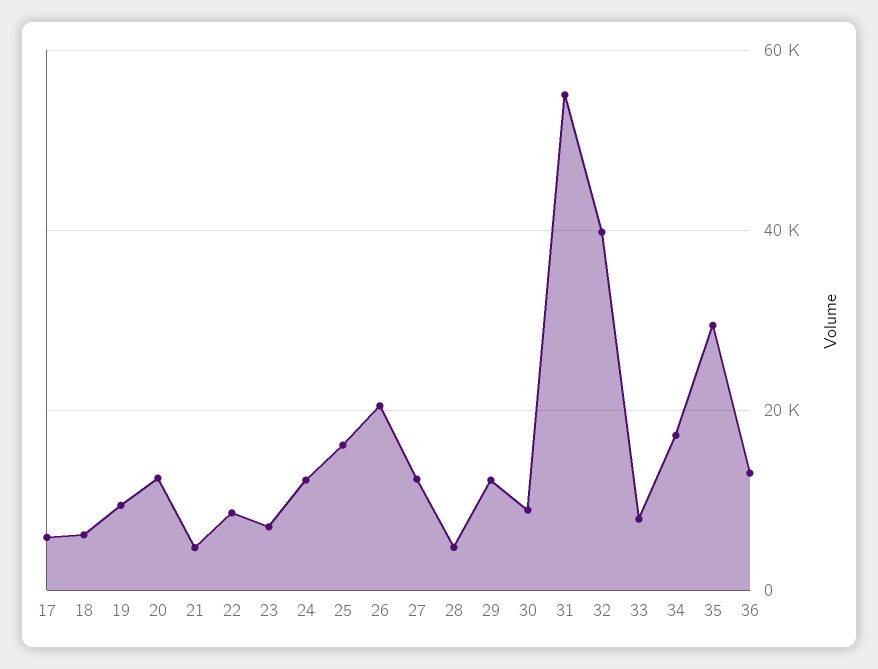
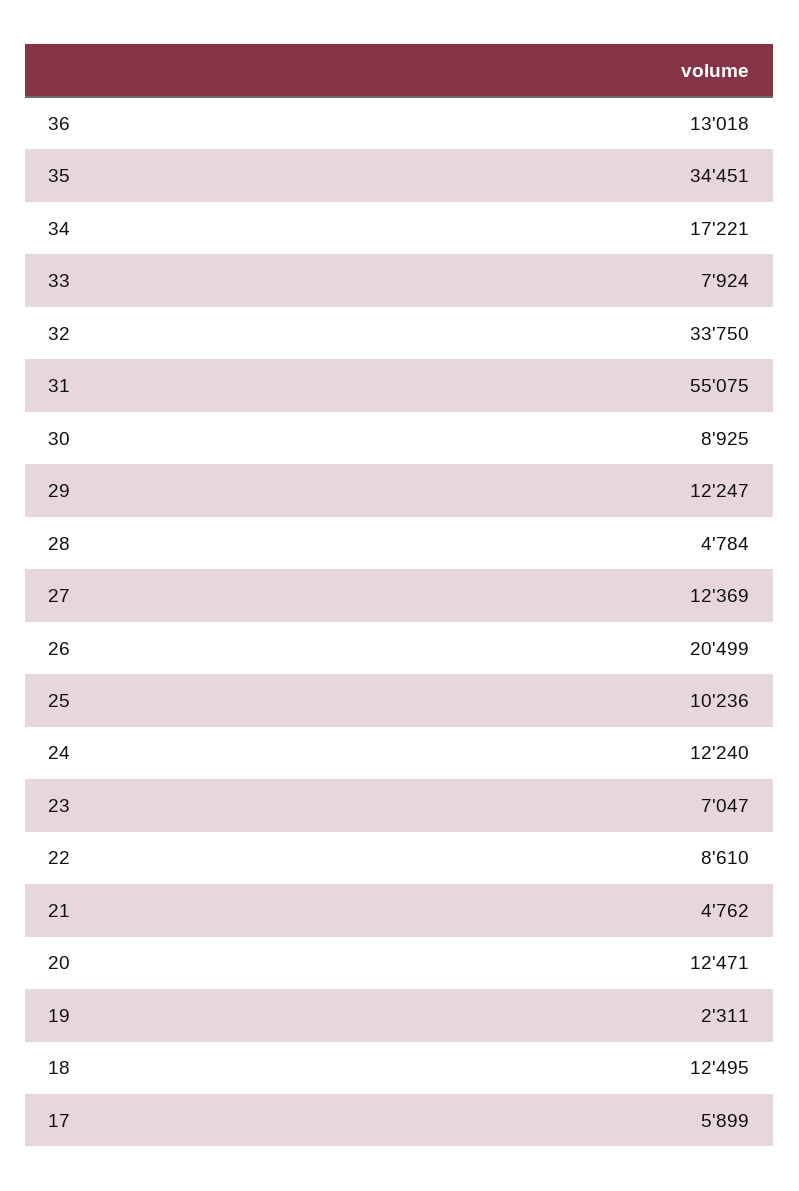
18: 6000 -> 12495
19: 10000 -> 2311
25: 16000 -> 10236
32: 40000 -> 33750
35: 30000 -> 34451

